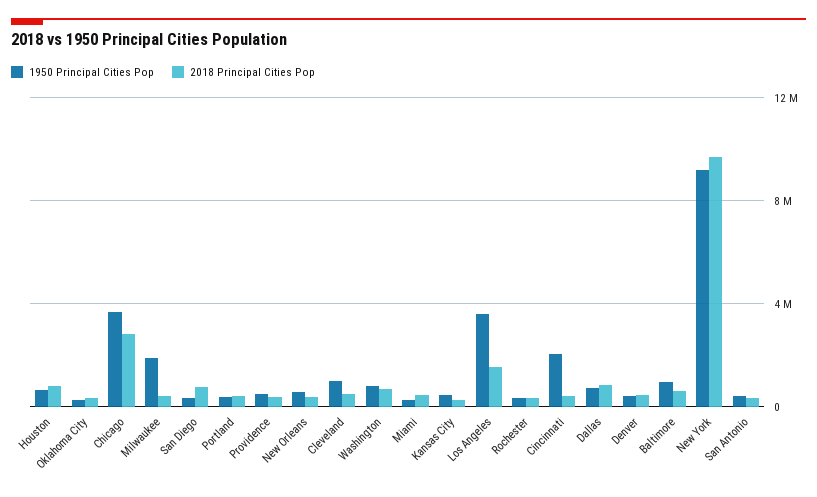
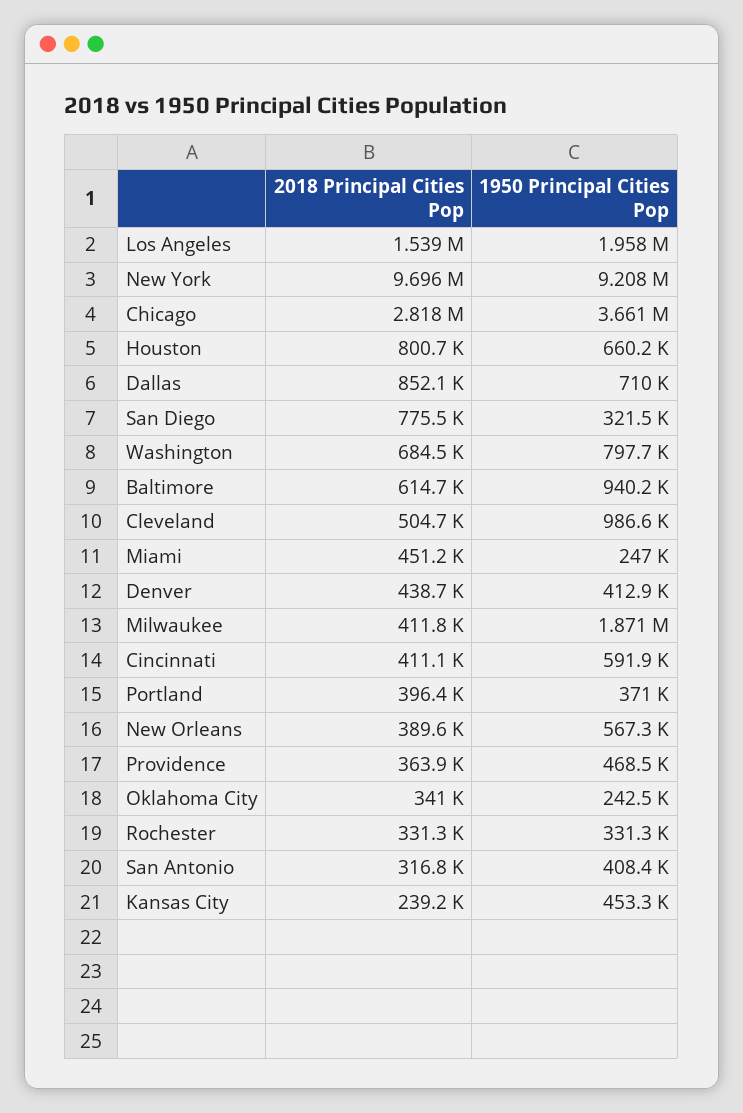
1950 Principal Cities Pop, Los Angeles: 3500000 -> 1958000
1950 Principal Cities Pop, Cincinnati: 2000000 -> 591900

